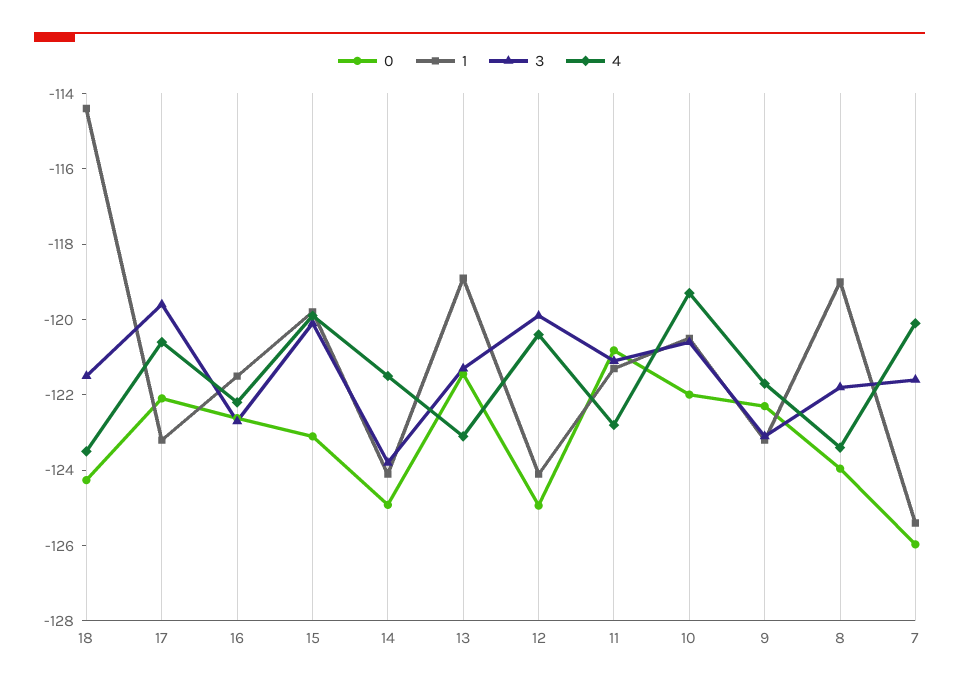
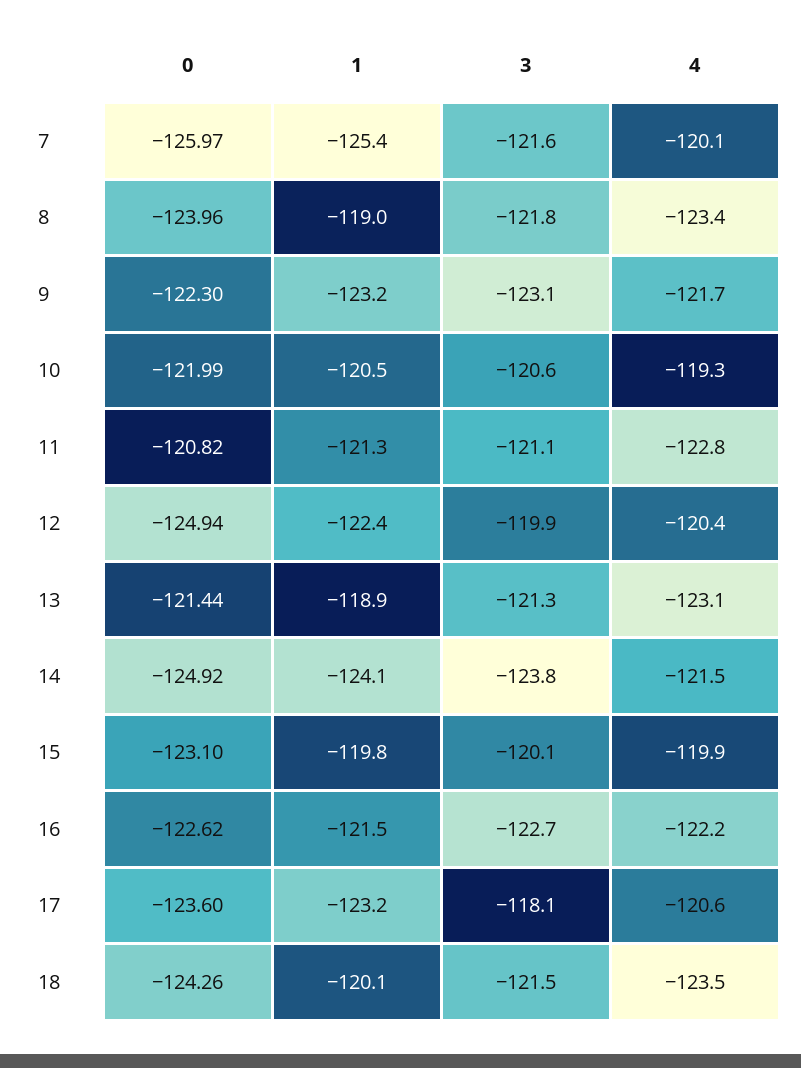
1, 18: -114.5 -> -120.1
0, 17: -122 -> -123.6
3, 17: -119.5 -> -118.1
1, 12: -124 -> -122.4

